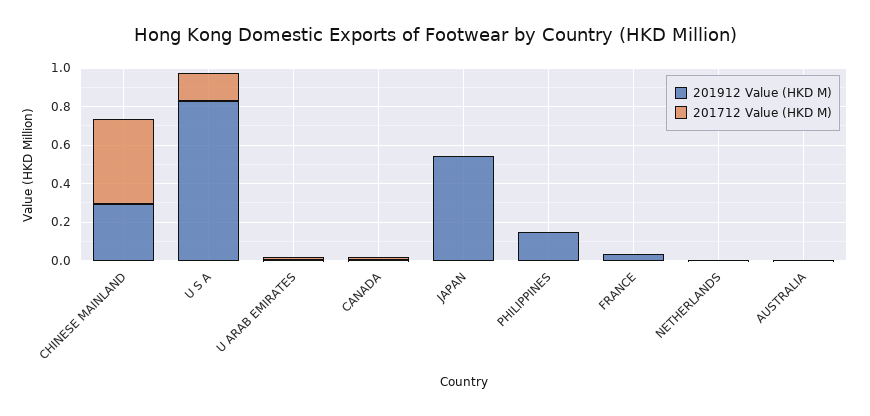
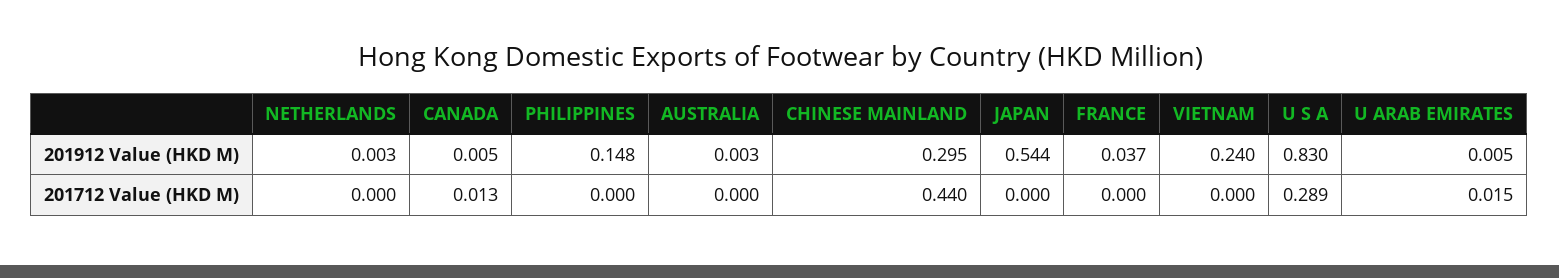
201712 Value (HKD M), U S A: 0.15 -> 0.289
201912 Value (HKD M), VIETNAM: none -> 0.24
201712 Value (HKD M), VIETNAM: none -> 0

